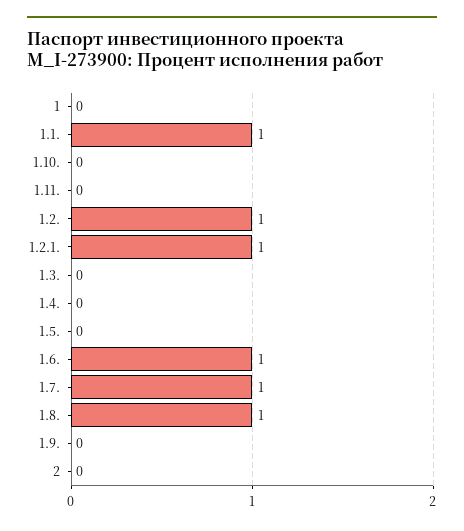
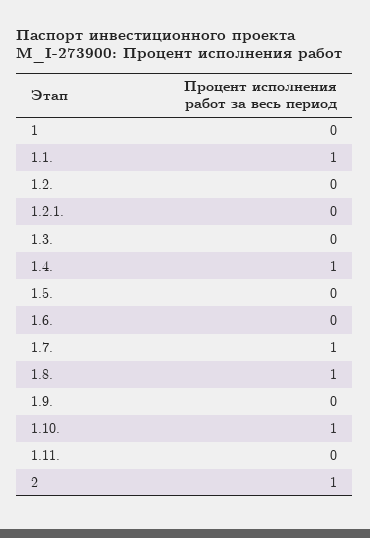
1.10.: 0 -> 1
1.2.: 1 -> 0
1.2.1.: 1 -> 0
1.4.: 0 -> 1
1.6.: 1 -> 0
2: 0 -> 1

